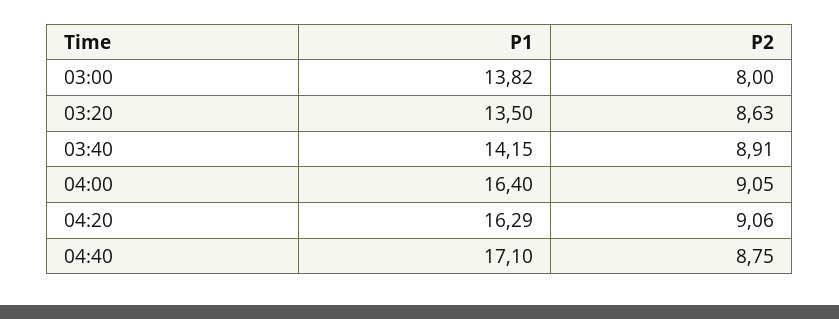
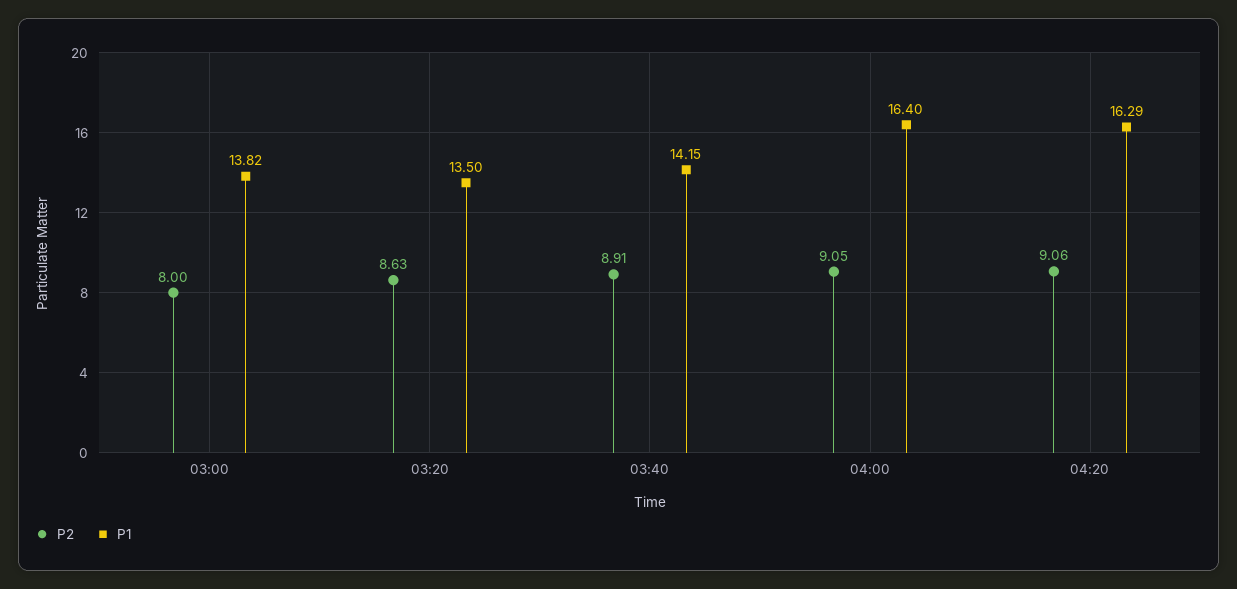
P1, 04:40: 17.1 -> none
P2, 04:40: 8.75 -> none

